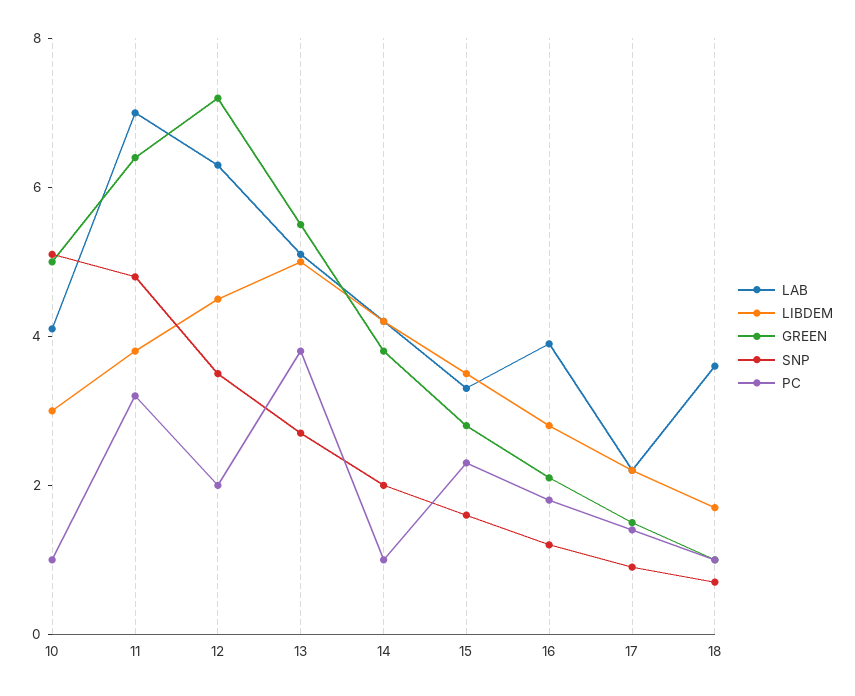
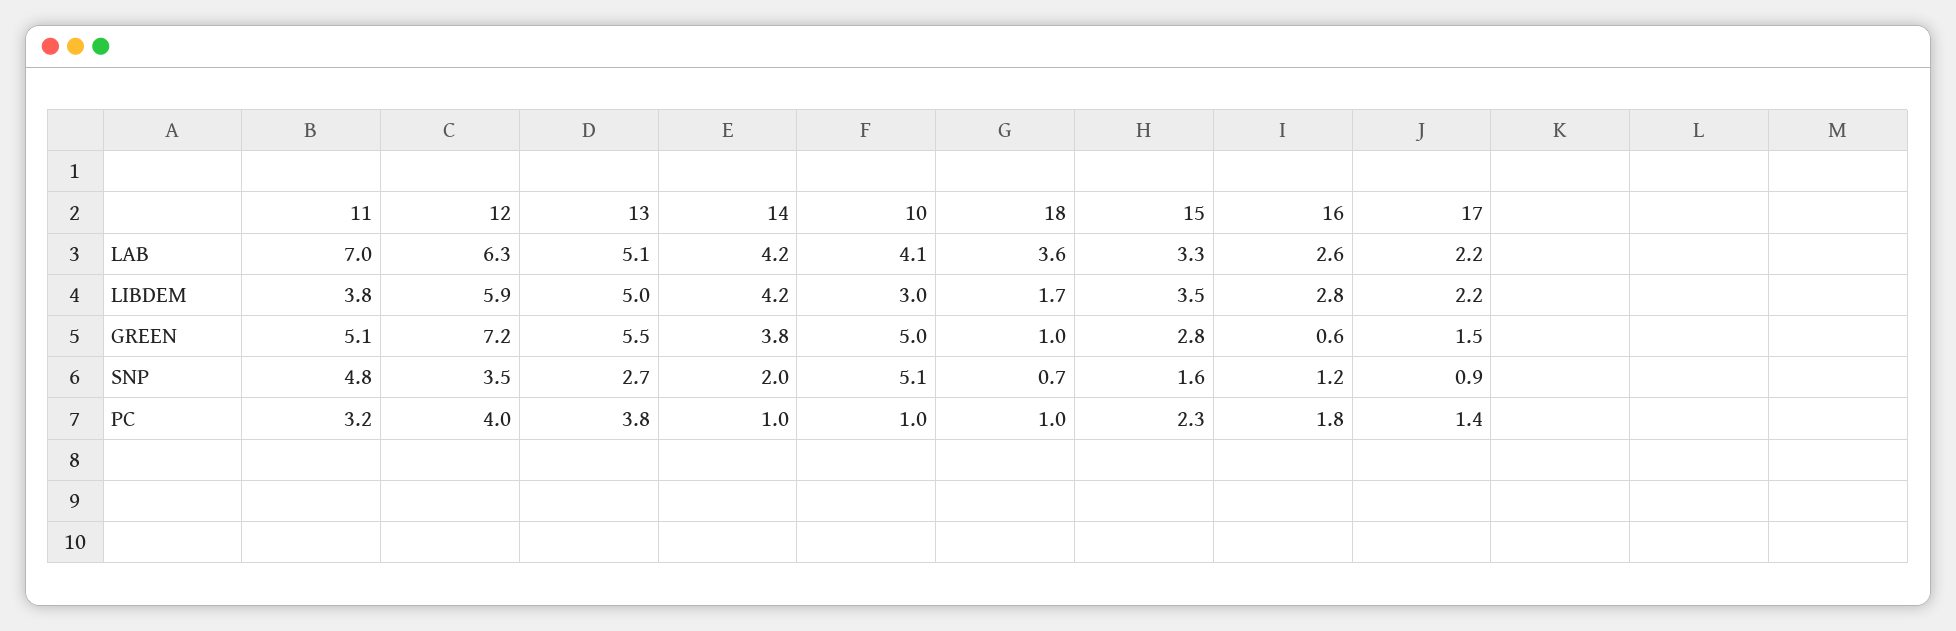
GREEN, 11: 6.5 -> 5.1
LIBDEM, 12: 4.5 -> 5.9
PC, 12: 2 -> 4
LAB, 16: 4 -> 2.6
GREEN, 16: 2 -> 0.6

